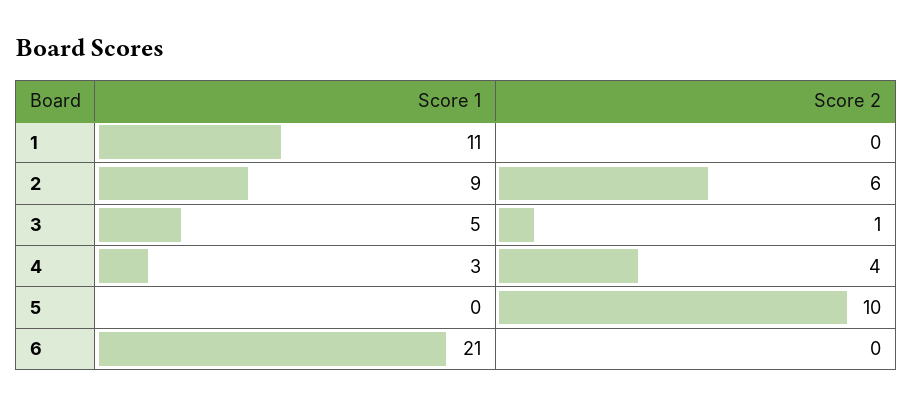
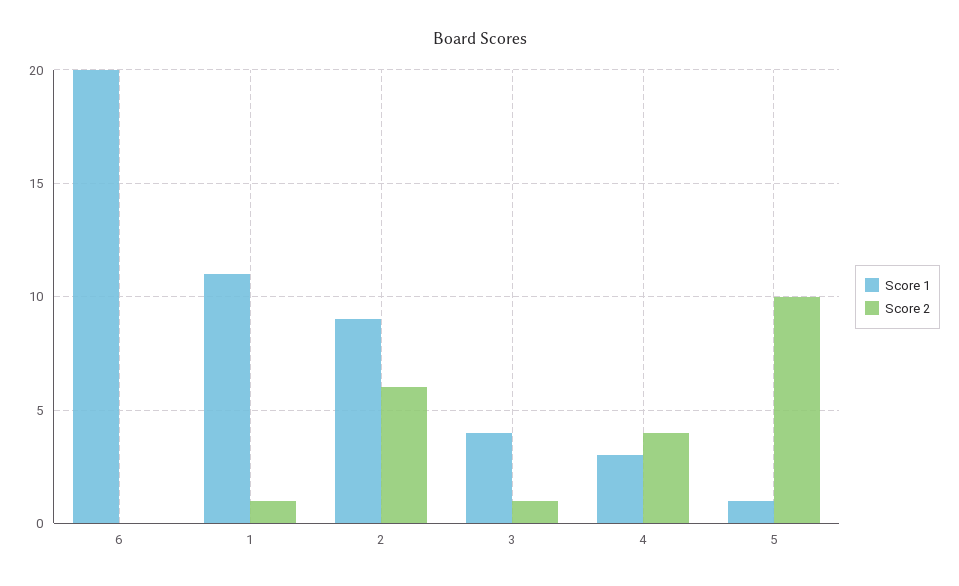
Score 2, 1: 0 -> 1
Score 1, 3: 5 -> 4
Score 1, 5: 0 -> 1
Score 1, 6: 21 -> 20

